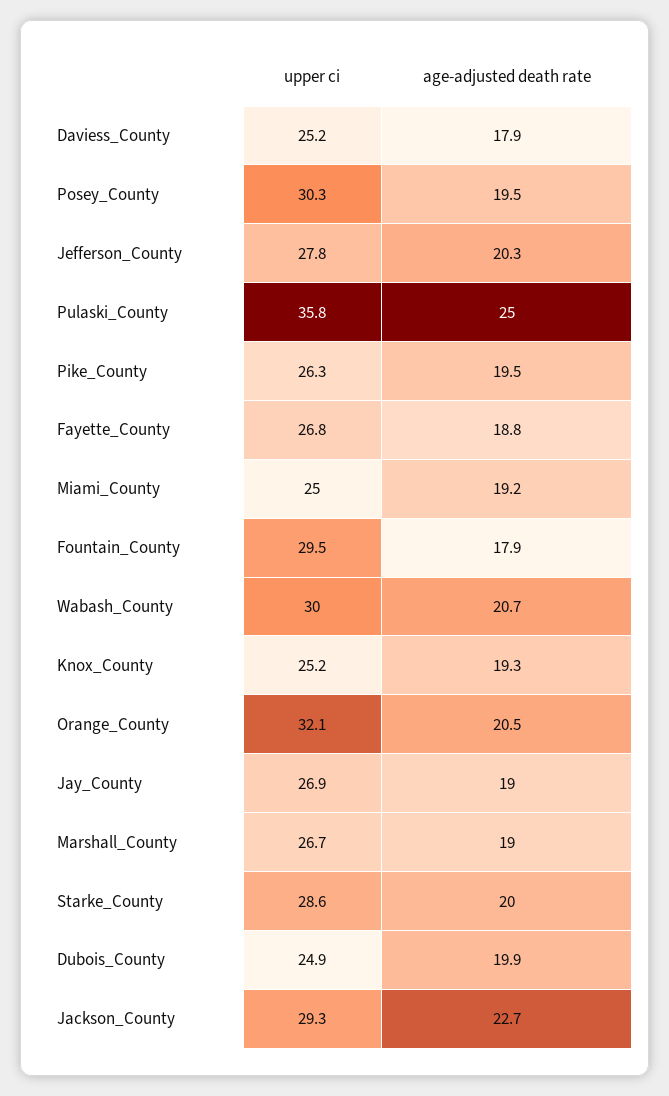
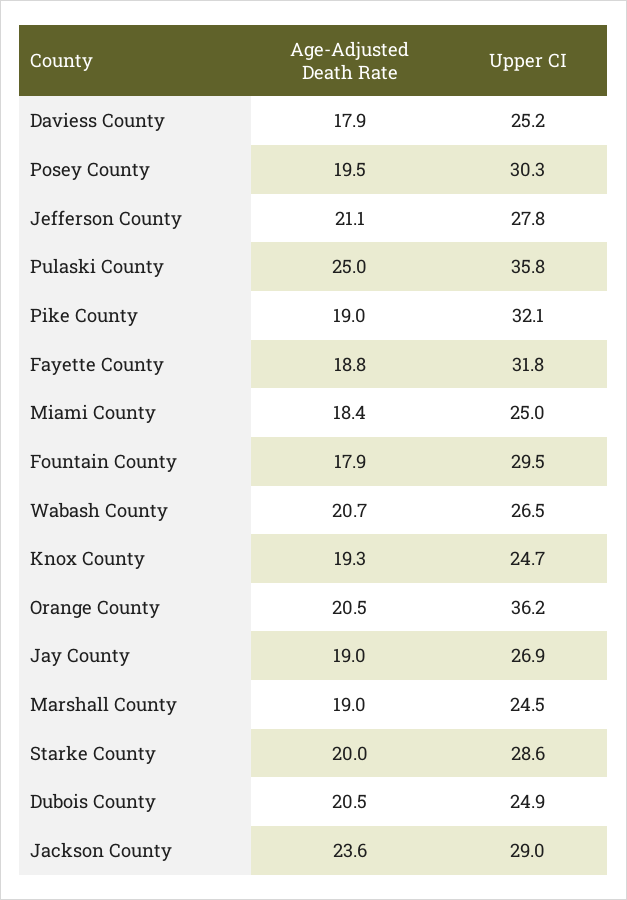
age-adjusted death rate, Jefferson_County: 20.3 -> 21.1
upper ci, Pike_County: 26.3 -> 32.1
age-adjusted death rate, Pike_County: 19.5 -> 19
upper ci, Fayette_County: 26.8 -> 31.8
age-adjusted death rate, Miami_County: 19.2 -> 18.4
upper ci, Wabash_County: 30 -> 26.5
upper ci, Knox_County: 25.2 -> 24.7
upper ci, Orange_County: 32.1 -> 36.2
upper ci, Marshall_County: 26.7 -> 24.5
age-adjusted death rate, Dubois_County: 19.9 -> 20.5
upper ci, Jackson_County: 29.3 -> 29
age-adjusted death rate, Jackson_County: 22.7 -> 23.6

